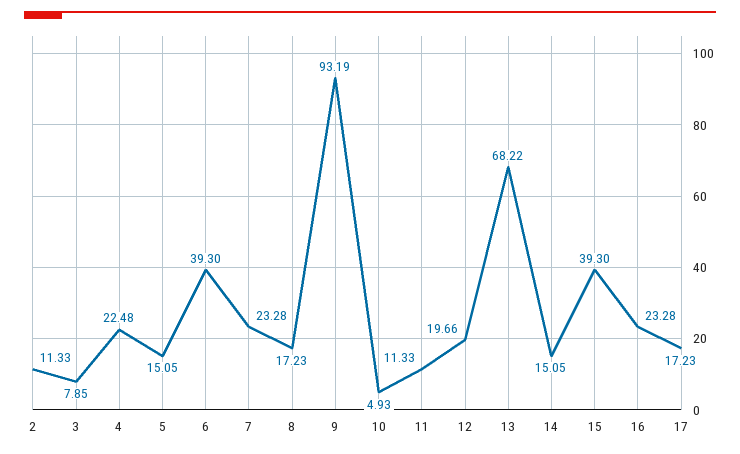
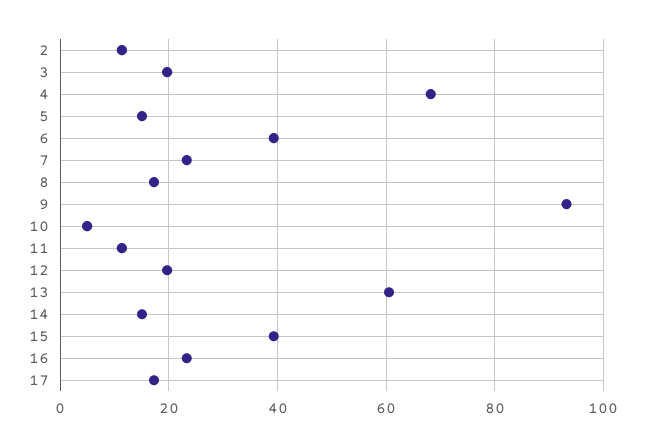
3: 7.85 -> 20
4: 22.48 -> 68
13: 68.22 -> 60

